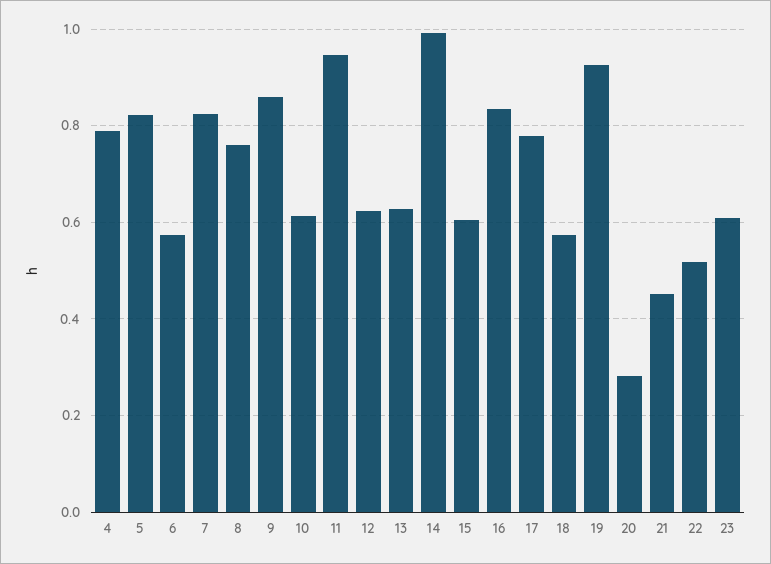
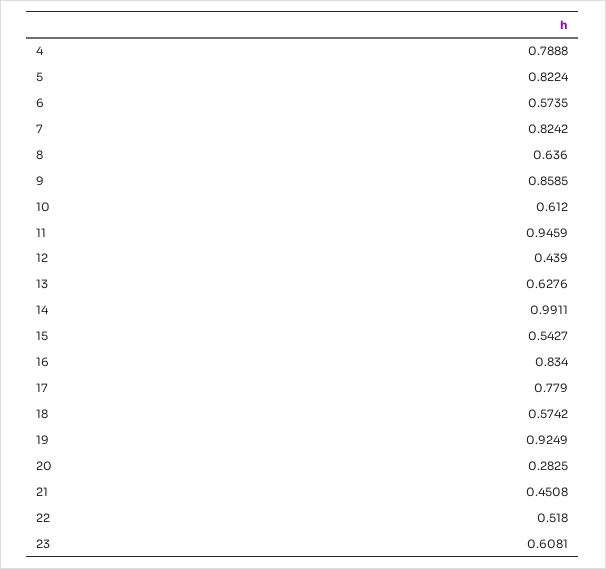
8: 0.76 -> 0.636
12: 0.62 -> 0.439
15: 0.6 -> 0.5427

